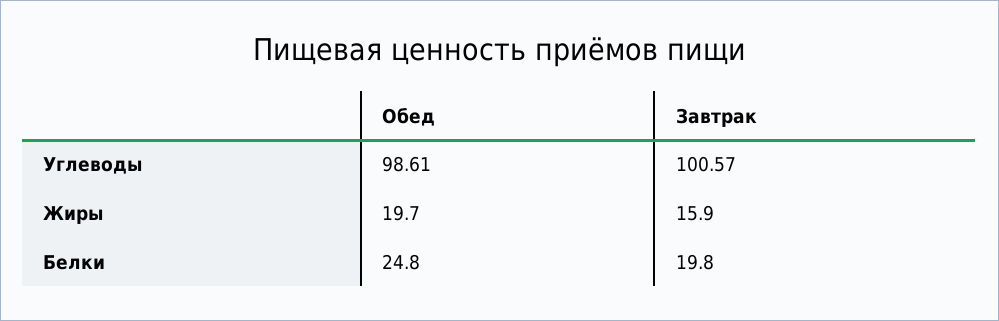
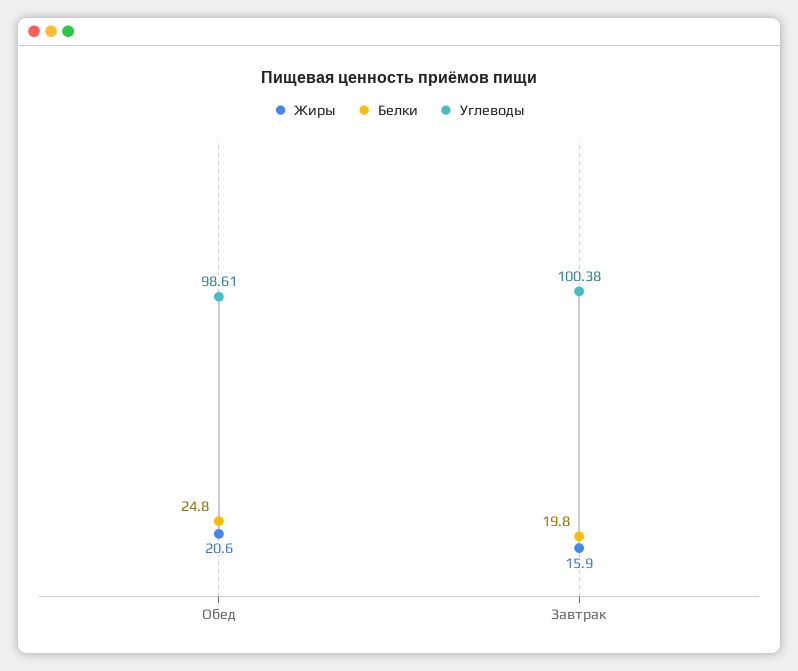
Углеводы, Завтрак: 100.57 -> 100.38
Жиры, Обед: 19.7 -> 20.6

